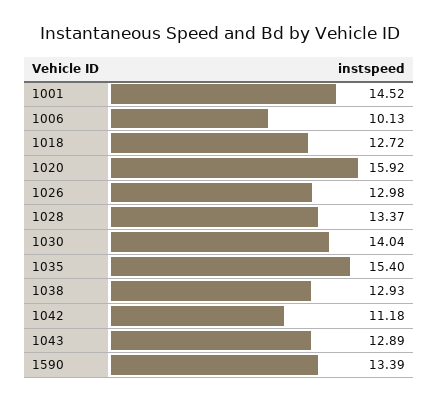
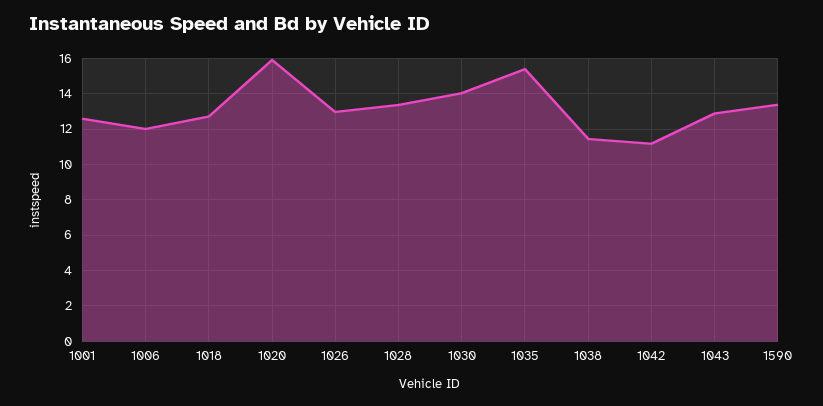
1001: 14.52 -> 12.5
1006: 10.13 -> 12
1038: 12.93 -> 11.5

